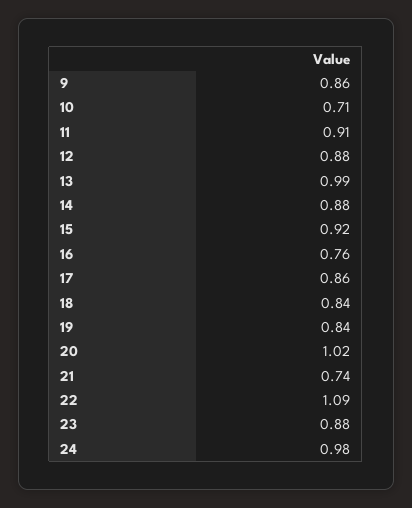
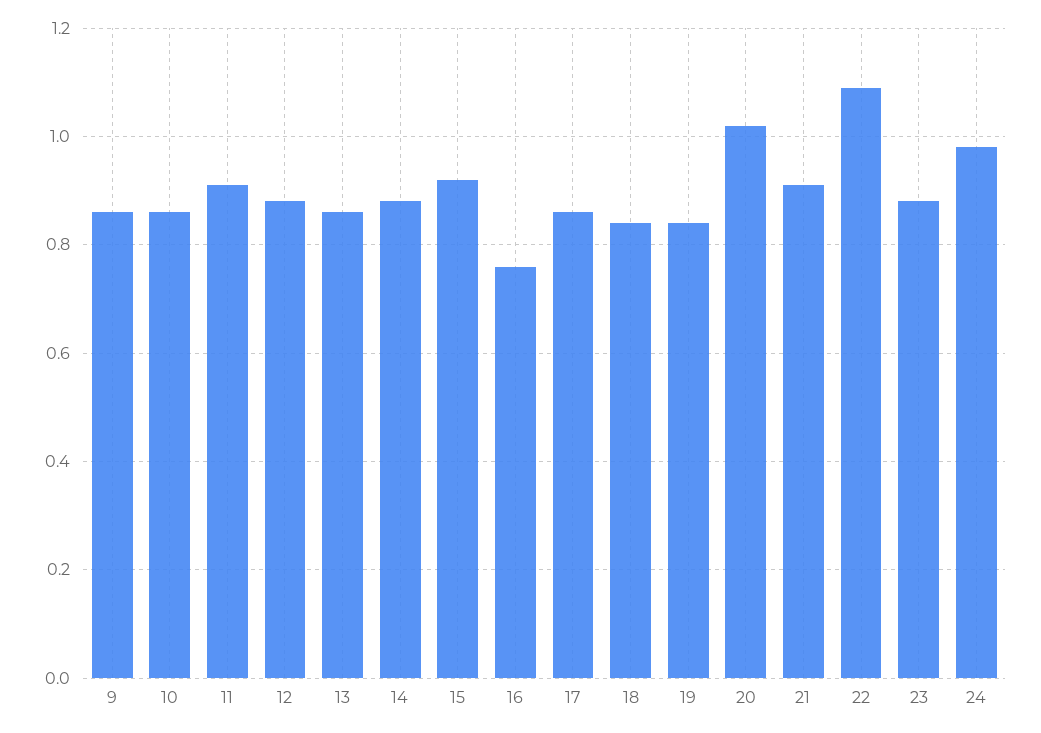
10: 0.71 -> 0.85
13: 0.99 -> 0.85
21: 0.74 -> 0.9

